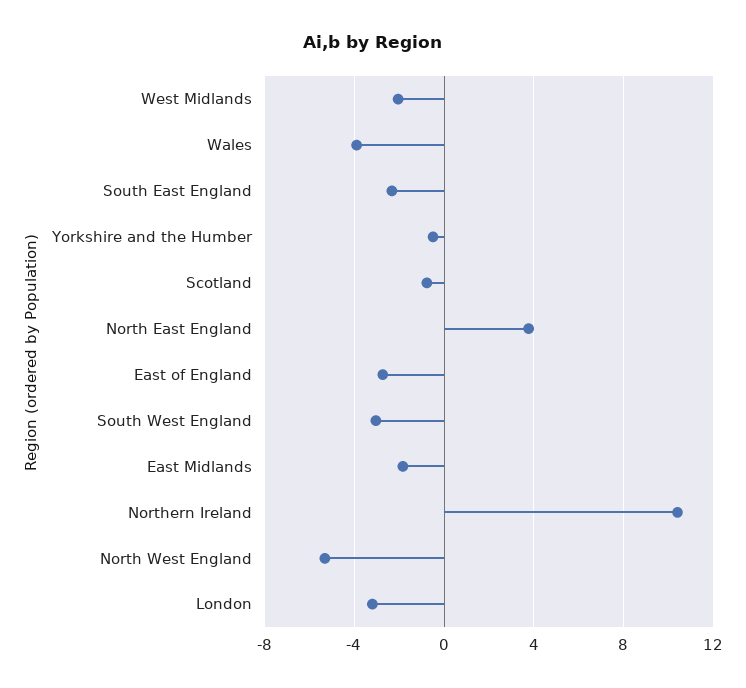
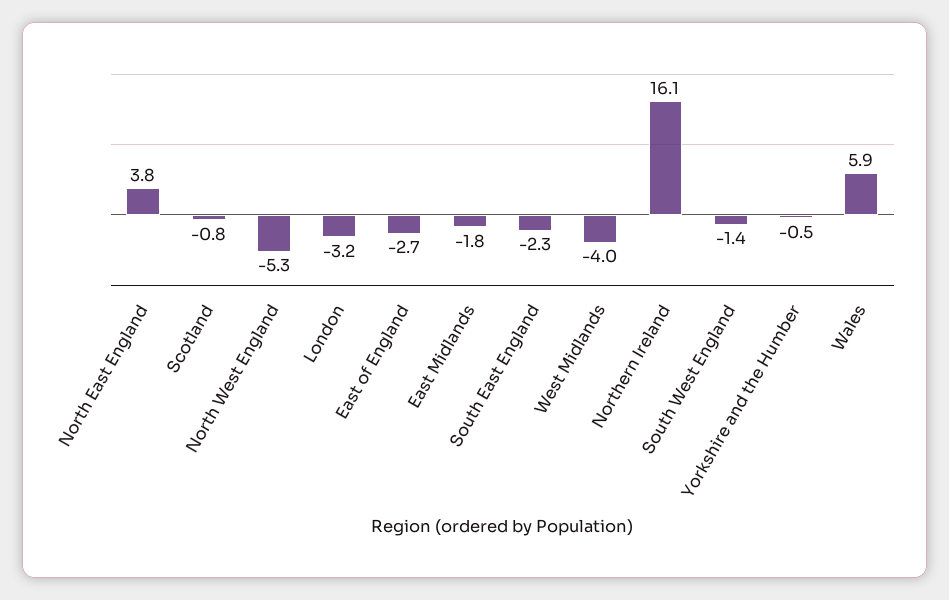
West Midlands: -2 -> -4
Wales: -4 -> 5.9
South West England: -3 -> -1.4
Northern Ireland: 10.5 -> 16.1

